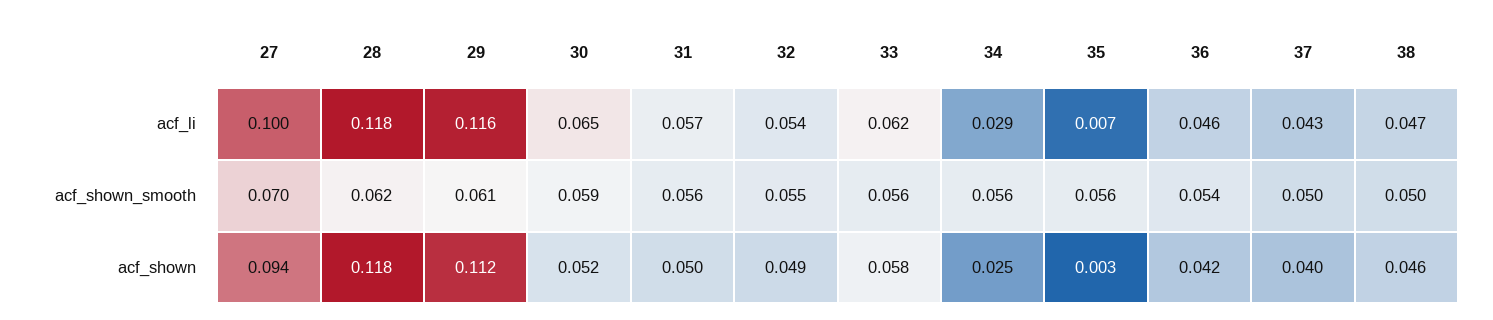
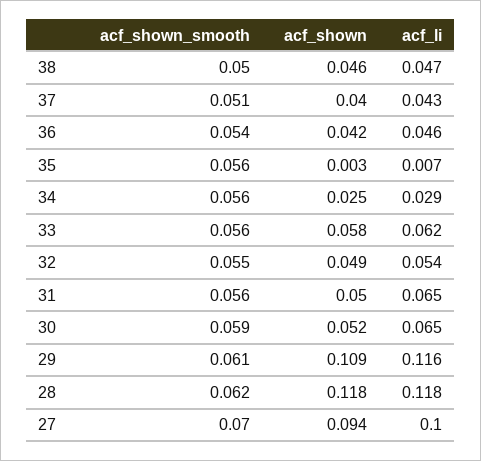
31, acf_li: 0.057 -> 0.065
37, acf_shown_smooth: 0.05 -> 0.051
29, acf_shown: 0.112 -> 0.109

